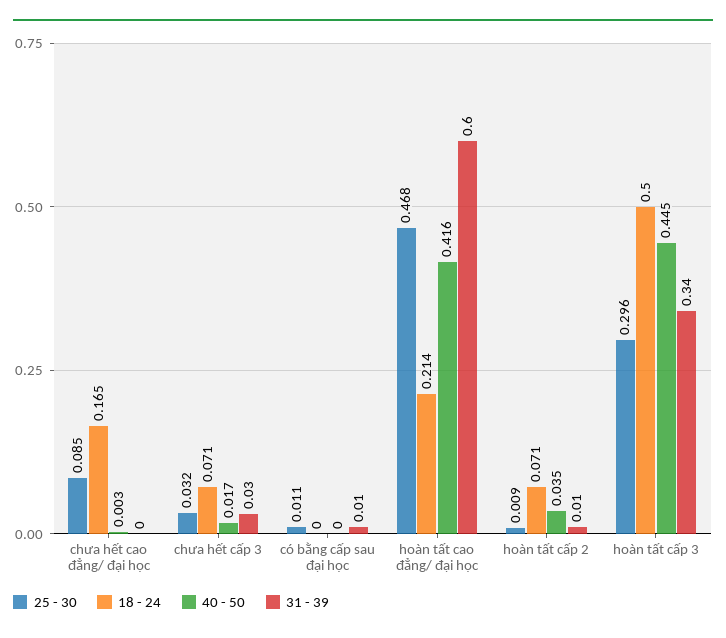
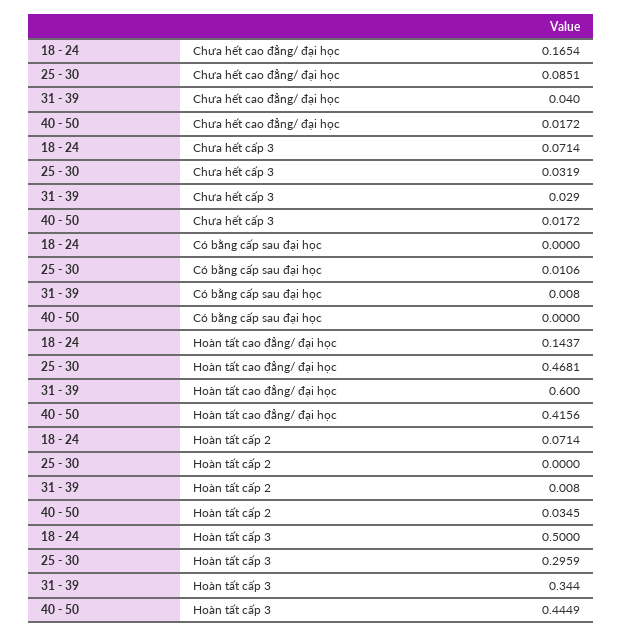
40 - 50, chưa hết cao đẳng/ đại học: 0.003 -> 0.0172
31 - 39, chưa hết cao đẳng/ đại học: 0 -> 0.04
18 - 24, hoàn tất cao đẳng/ đại học: 0.214 -> 0.1437
25 - 30, hoàn tất cấp 2: 0.009 -> 0

